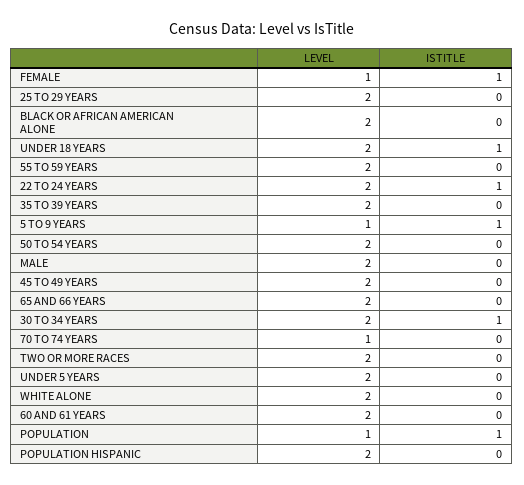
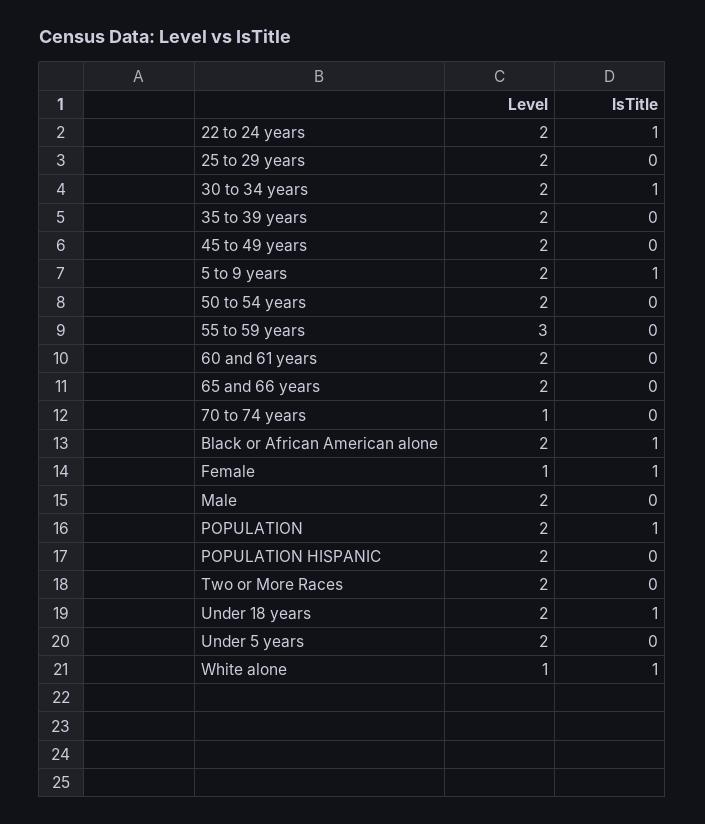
ISTITLE, BLACK OR AFRICAN AMERICAN ALONE: 0 -> 1
LEVEL, 55 TO 59 YEARS: 2 -> 3
LEVEL, 5 TO 9 YEARS: 1 -> 2
LEVEL, WHITE ALONE: 2 -> 1
ISTITLE, WHITE ALONE: 0 -> 1
LEVEL, POPULATION: 1 -> 2

